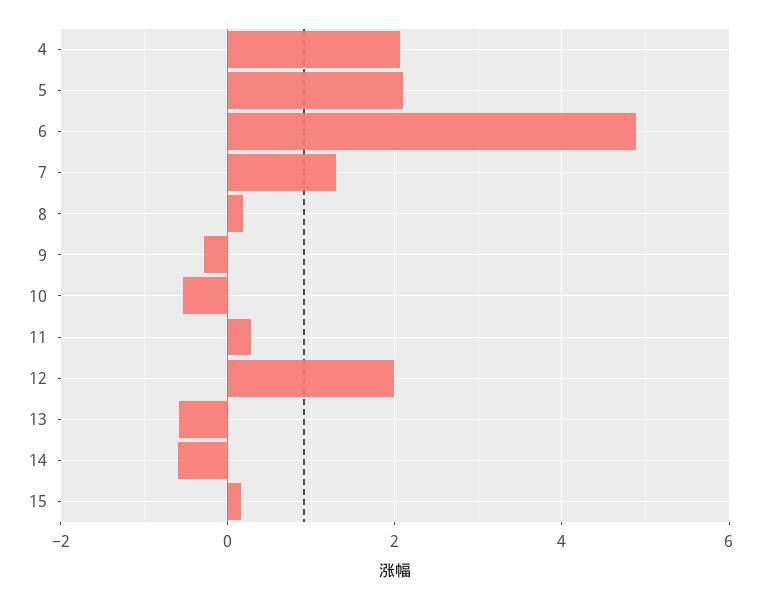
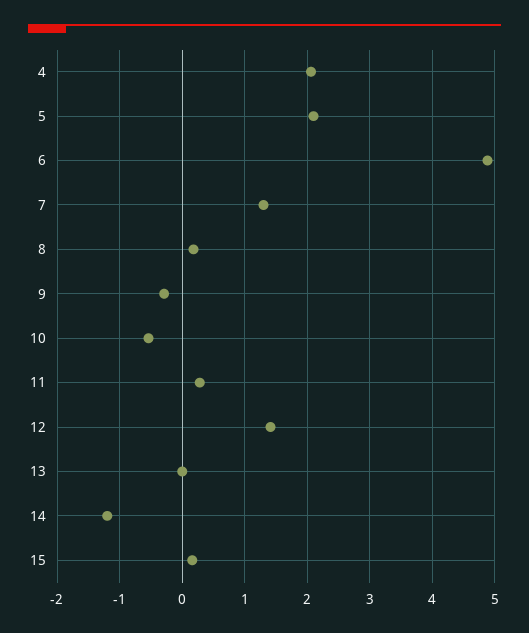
12: 2 -> 1.4
13: -0.6 -> 0
14: -0.6 -> -1.2

